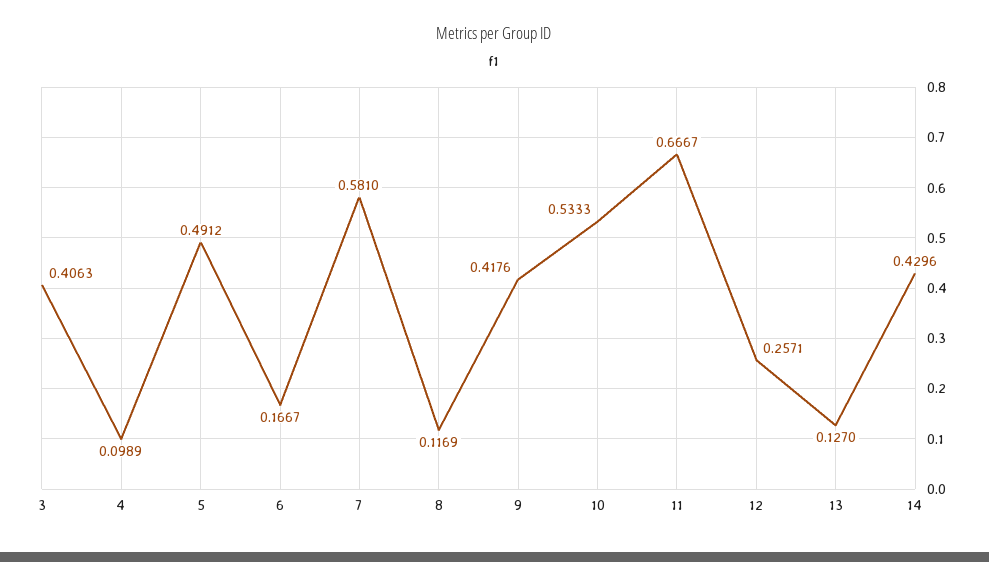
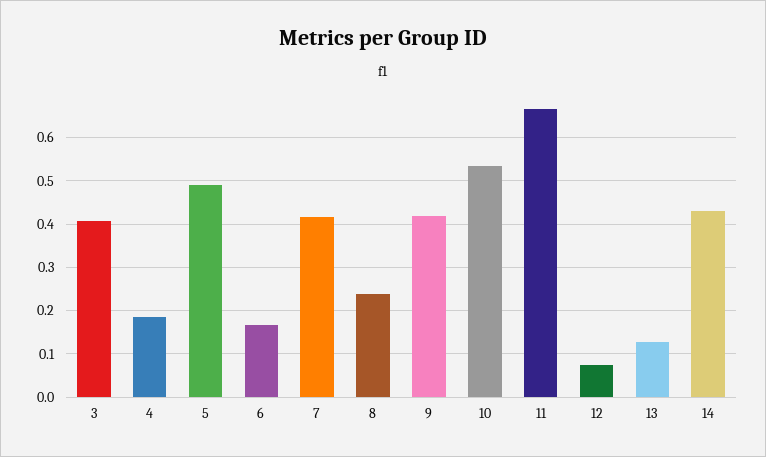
4: 0.0989 -> 0.18
7: 0.581 -> 0.42
8: 0.1169 -> 0.24
12: 0.2571 -> 0.08

